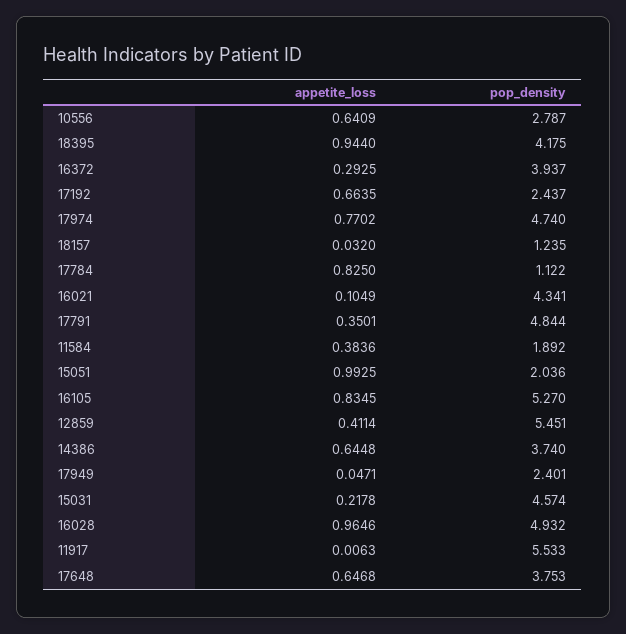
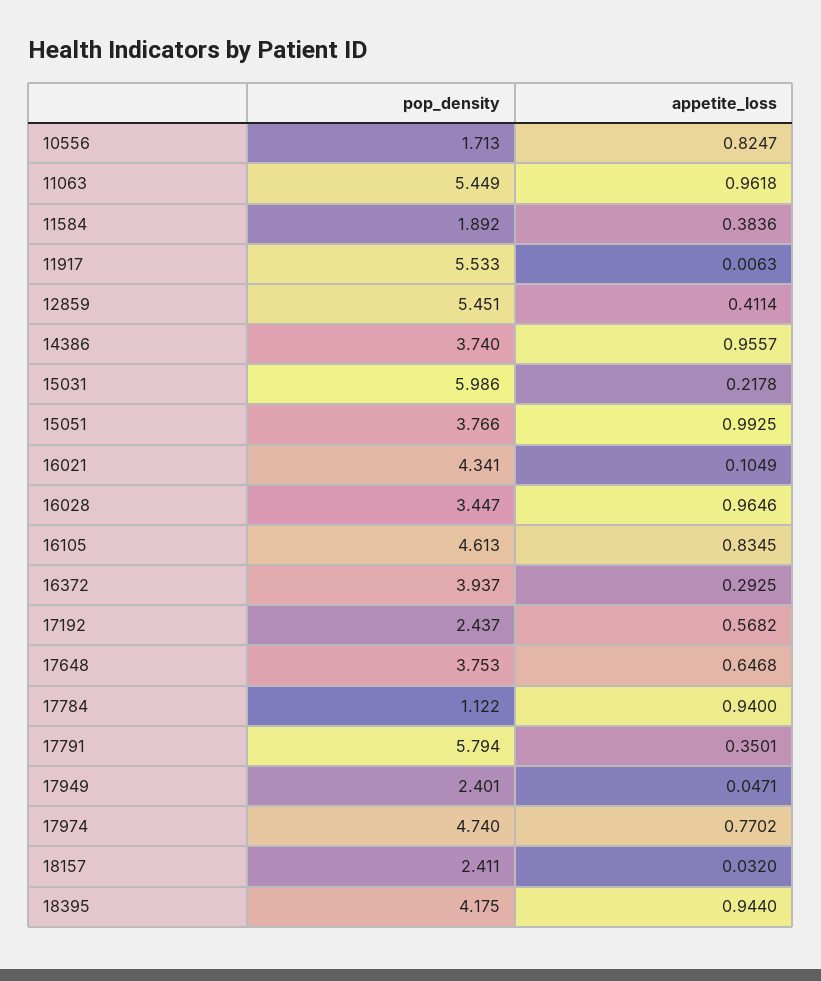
appetite_loss, 10556: 0.6409 -> 0.8247
pop_density, 10556: 2.787 -> 1.713
appetite_loss, 17192: 0.6635 -> 0.5682
pop_density, 18157: 1.235 -> 2.411
appetite_loss, 17784: 0.825 -> 0.94
pop_density, 17791: 4.844 -> 5.794
pop_density, 15051: 2.036 -> 3.766
pop_density, 16105: 5.27 -> 4.613
appetite_loss, 14386: 0.6448 -> 0.9557
pop_density, 15031: 4.574 -> 5.986
pop_density, 16028: 4.932 -> 3.447
pop_density, 11063: none -> 5.449
appetite_loss, 11063: none -> 0.9618

